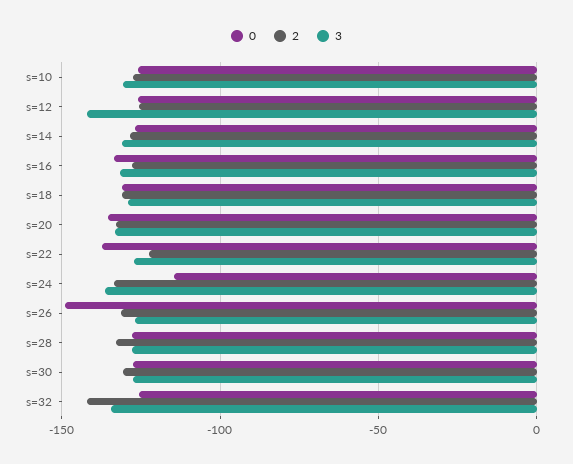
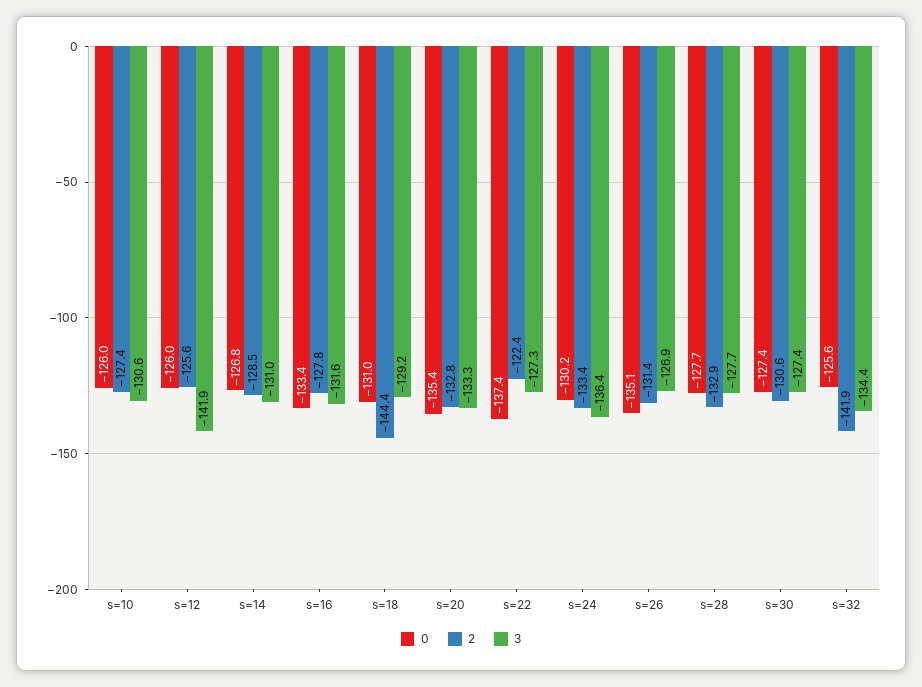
2, s=18: -130 -> -144.4
0, s=24: -115 -> -130.2
0, s=26: -150 -> -135.1

